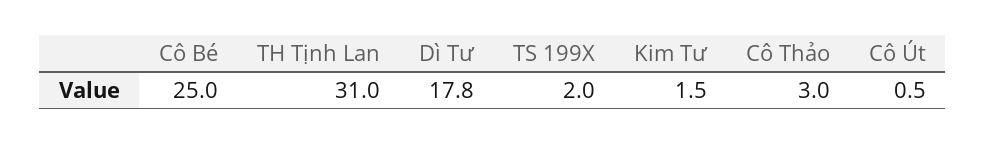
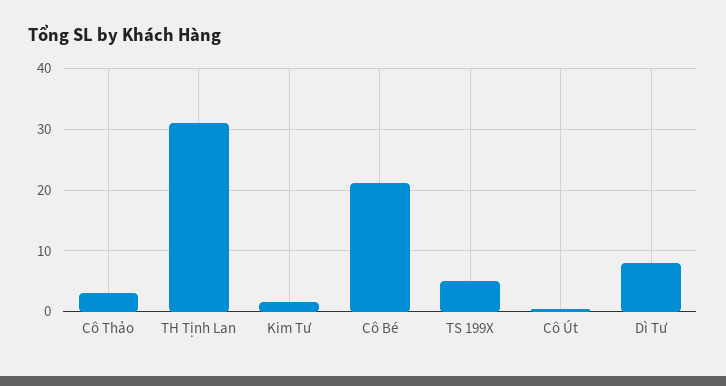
Cô Bé: 25 -> 21
Dì Tư: 17.8 -> 8
TS 199X: 2 -> 5

